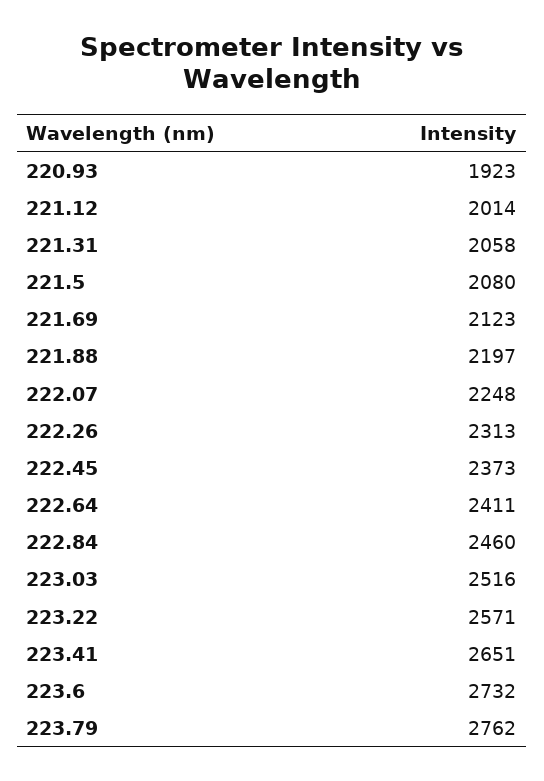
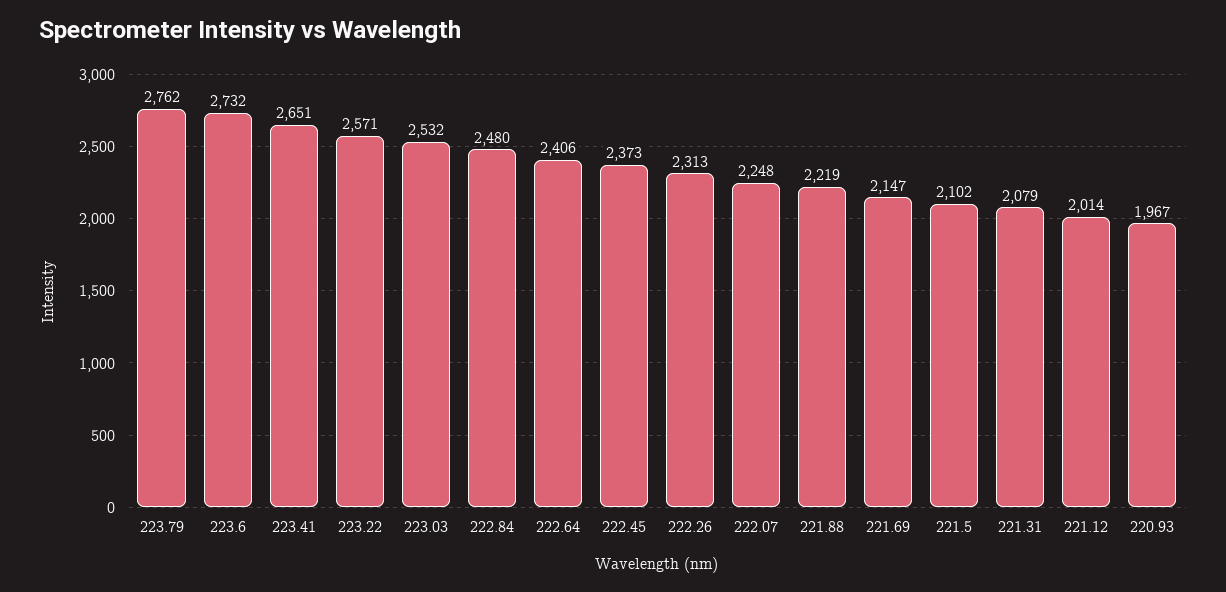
220.93: 1923 -> 1967
221.31: 2058 -> 2079
221.5: 2080 -> 2102
221.69: 2123 -> 2147
221.88: 2197 -> 2219
222.64: 2411 -> 2406
222.84: 2460 -> 2480
223.03: 2516 -> 2532

